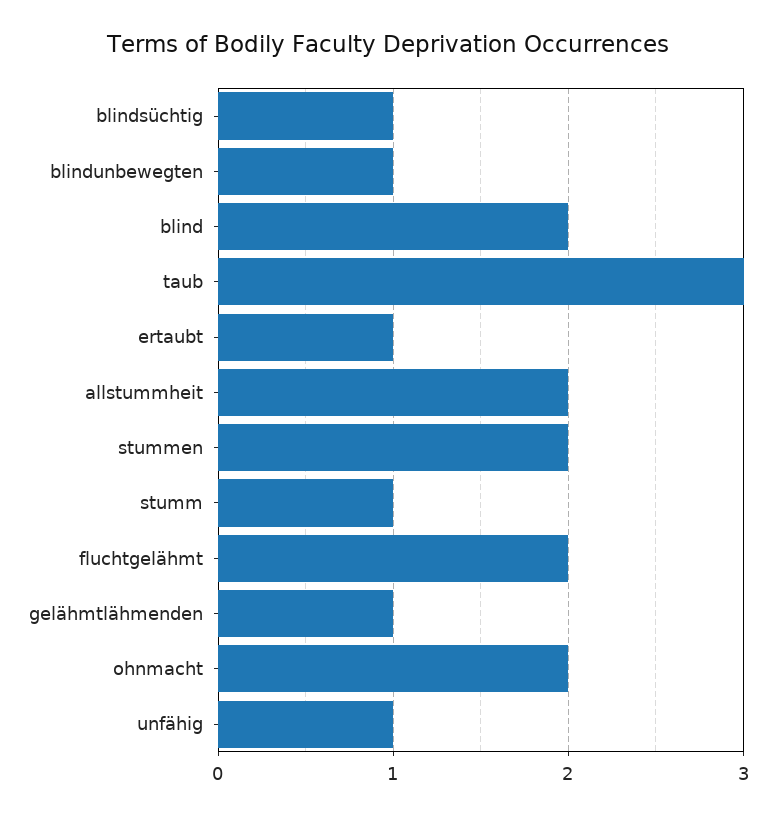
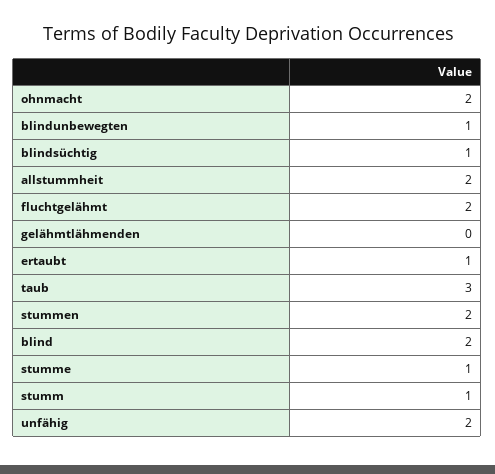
gelähmtlähmenden: 1 -> 0
unfähig: 1 -> 2
stumme: none -> 1

